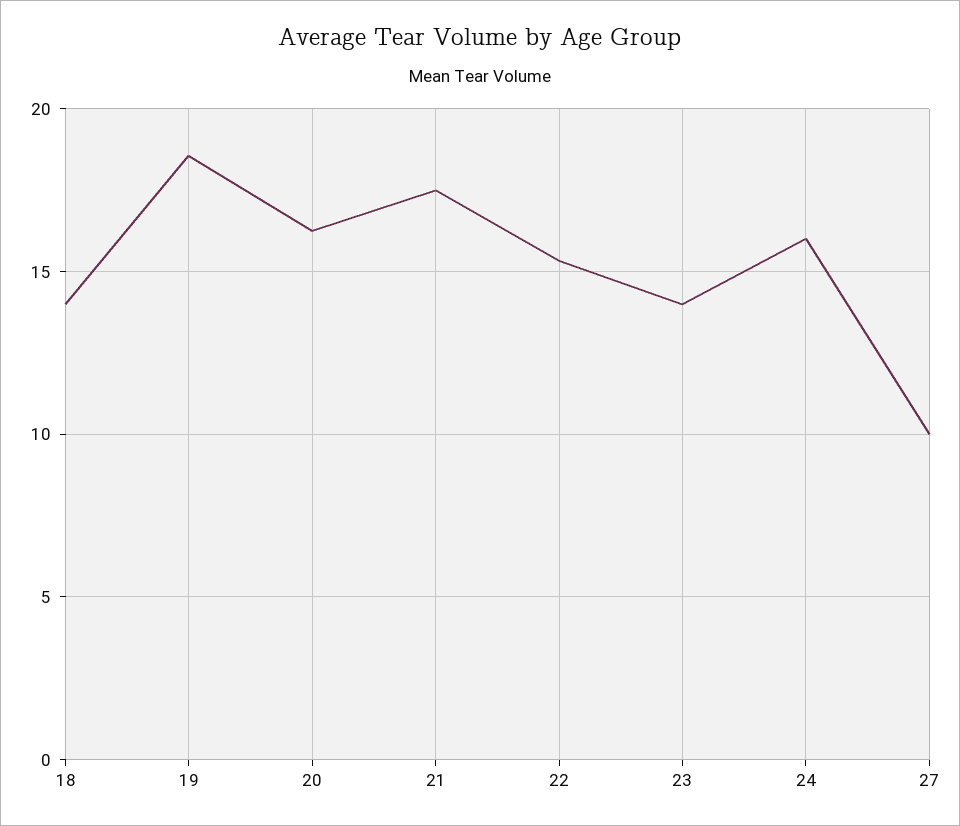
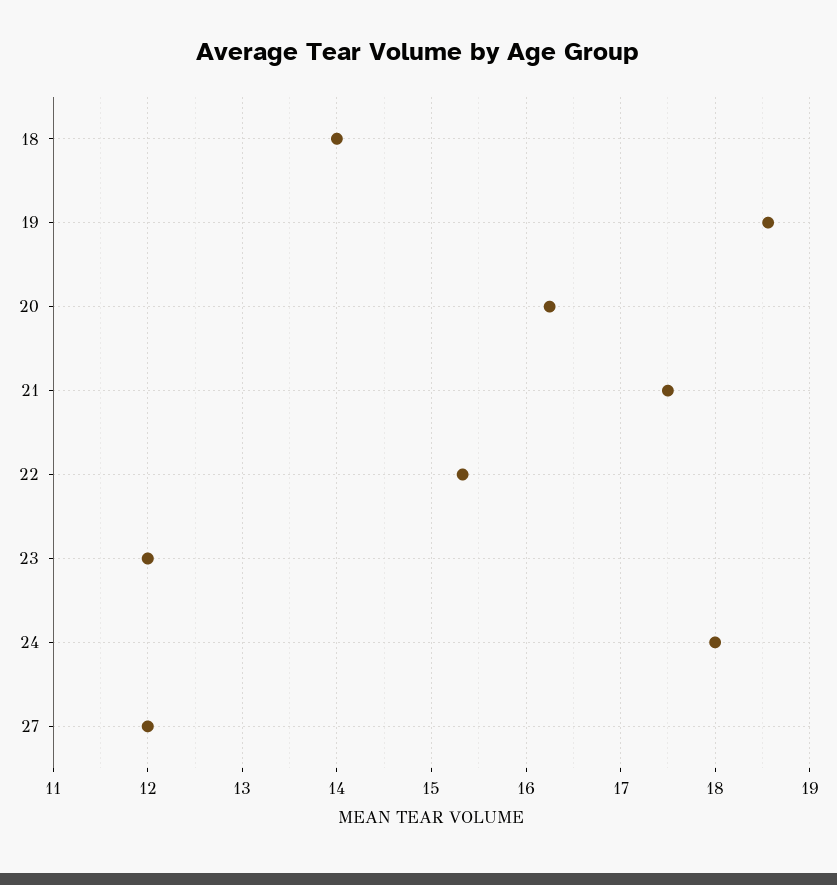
23: 14 -> 12
24: 16 -> 18
27: 10 -> 12

